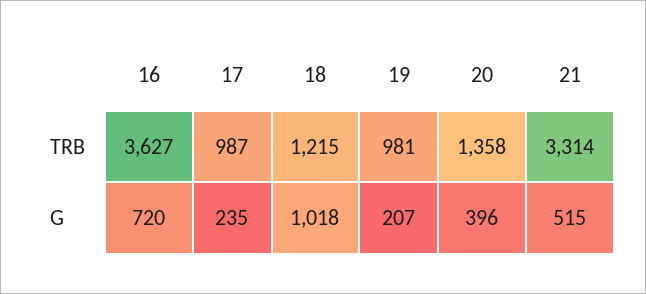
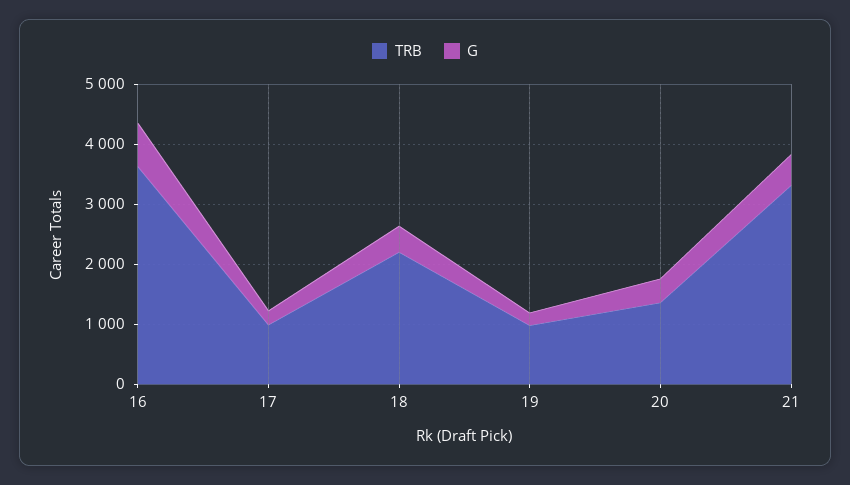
TRB, 18: 1215 -> 2200
G, 18: 1018 -> 400

